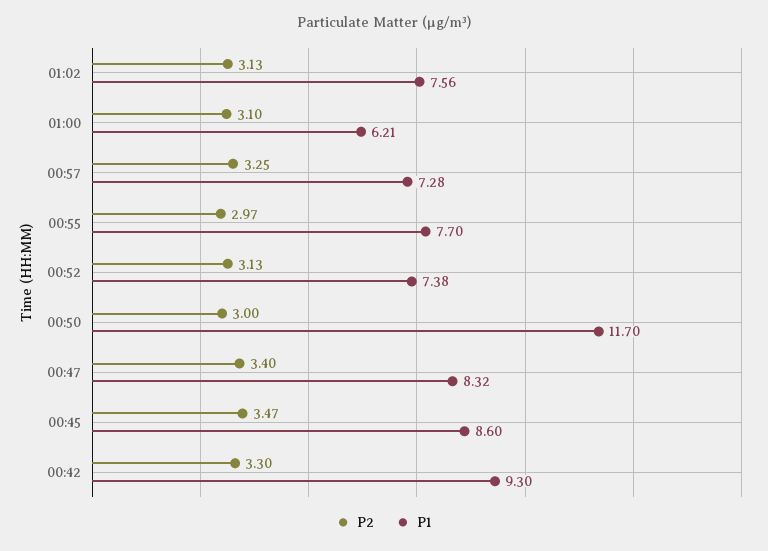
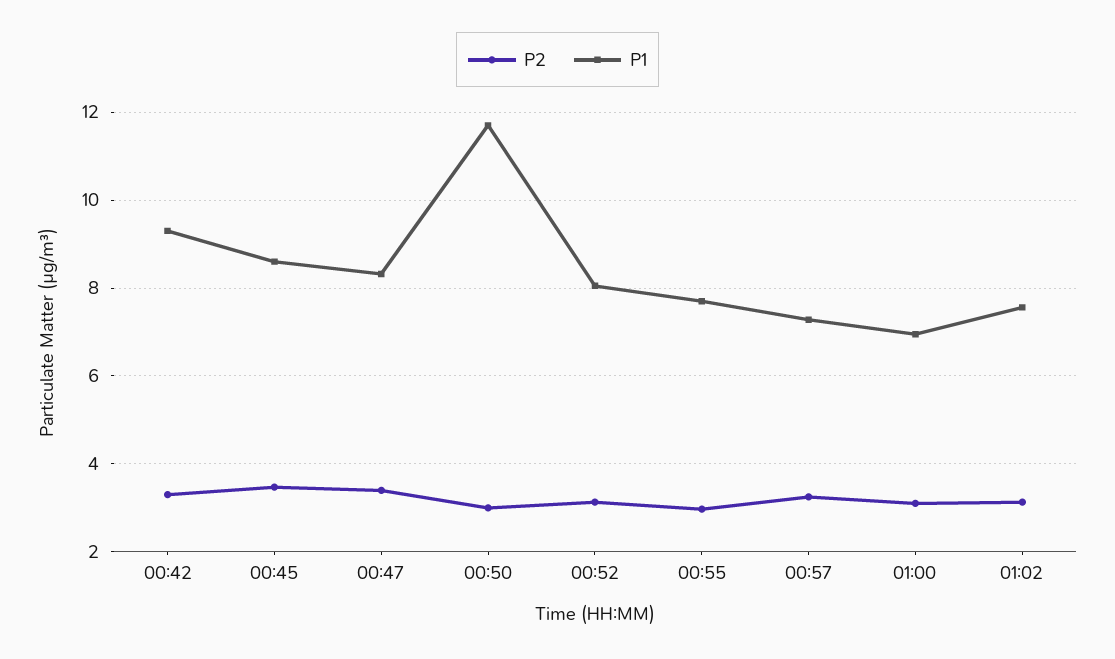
P1, 01:00: 6.21 -> 7
P1, 00:52: 7.38 -> 8

